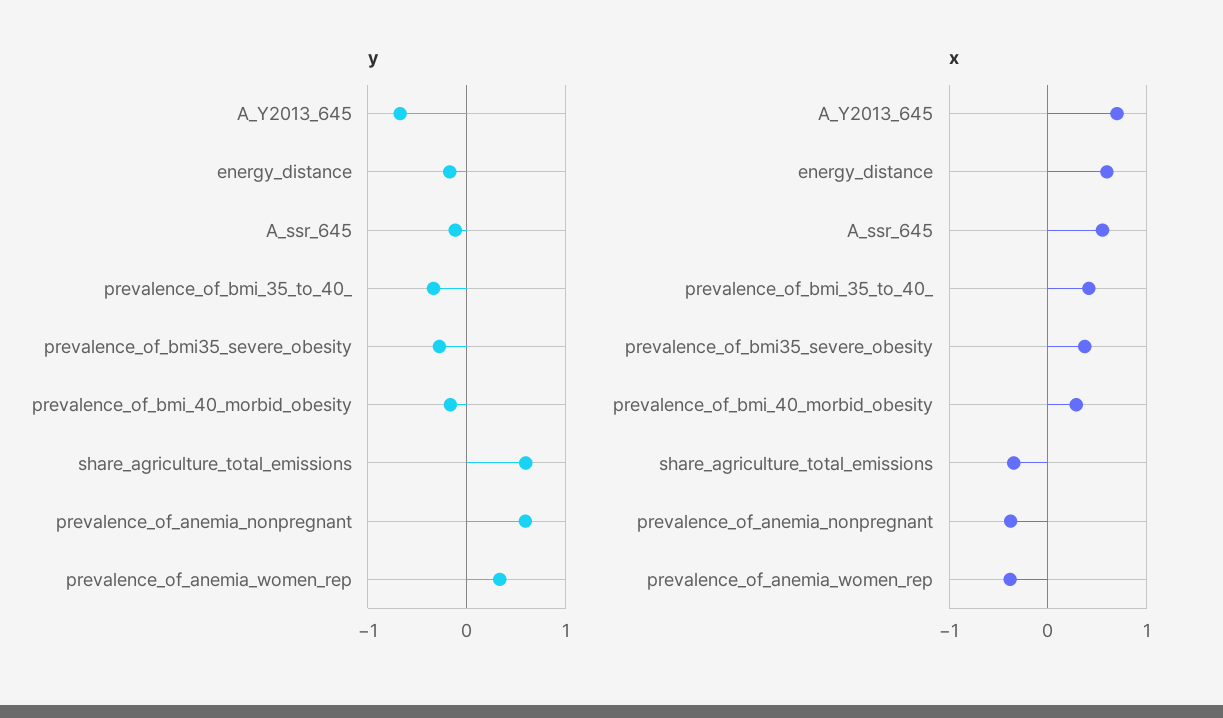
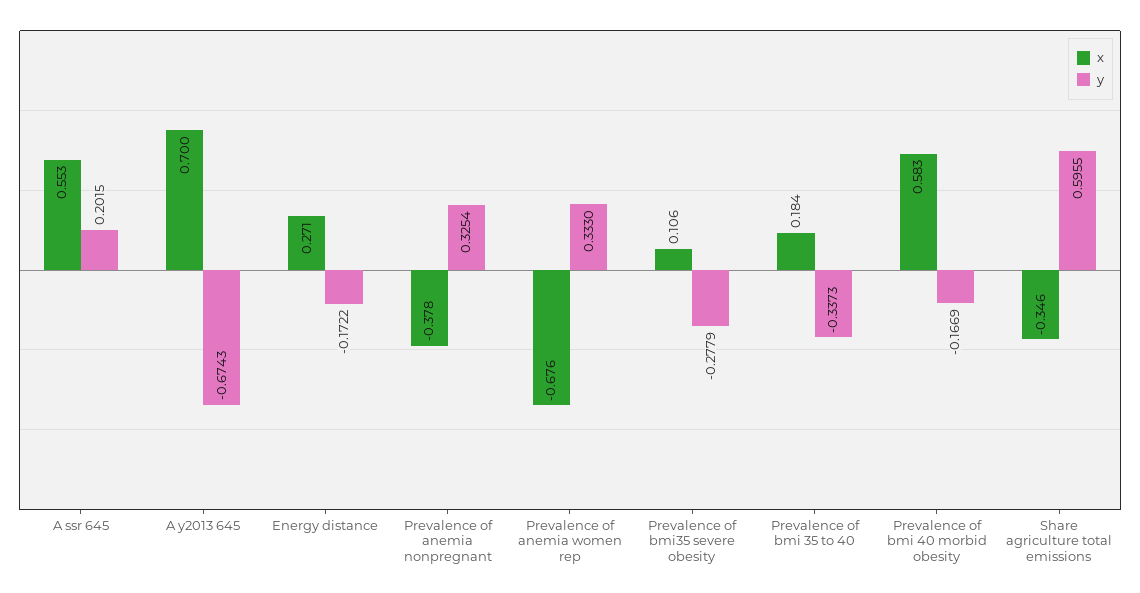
y, A_ssr_645: -0.1 -> 0.2015
y, prevalence_of_anemia_nonpregnant: 0.6 -> 0.3254
x, energy_distance: 0.6 -> 0.271
x, prevalence_of_bmi_35_to_40_: 0.4 -> 0.184
x, prevalence_of_bmi35_severe_obesity: 0.4 -> 0.106
x, prevalence_of_bmi_40_morbid_obesity: 0.3 -> 0.583
x, prevalence_of_anemia_women_rep: -0.4 -> -0.676

